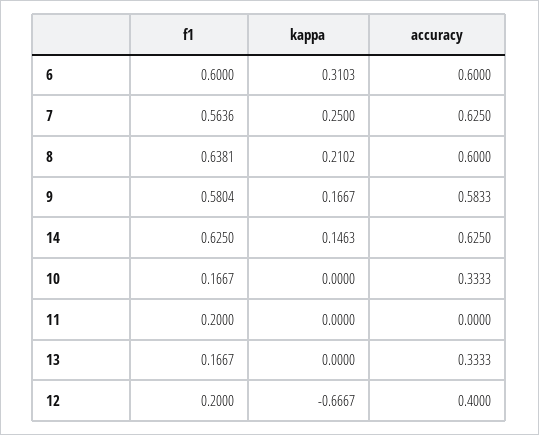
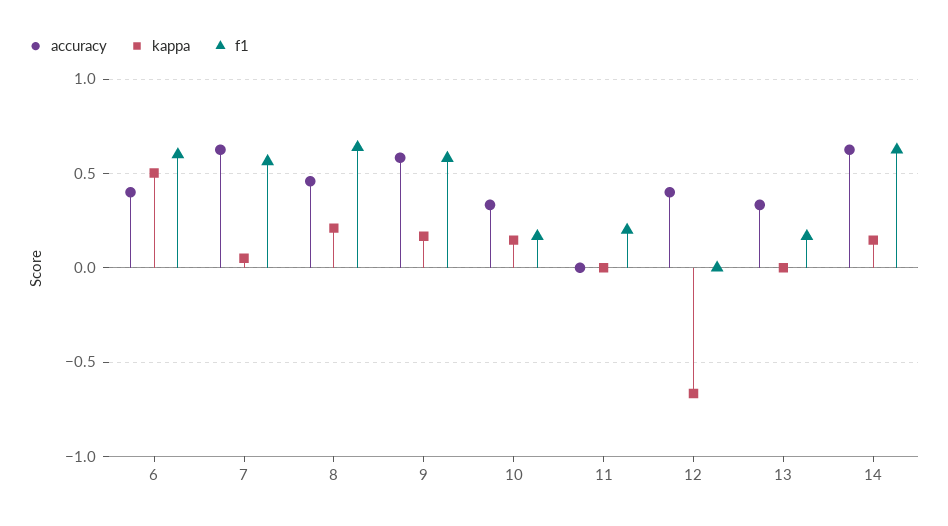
kappa, 6: 0.3103 -> 0.5
accuracy, 6: 0.6 -> 0.4
kappa, 7: 0.25 -> 0.05
accuracy, 8: 0.6 -> 0.45
kappa, 10: 0 -> 0.15
f1, 12: 0.2 -> 0

